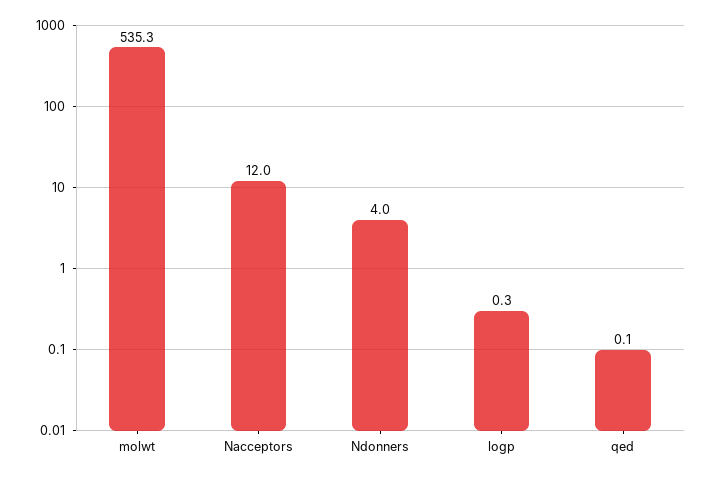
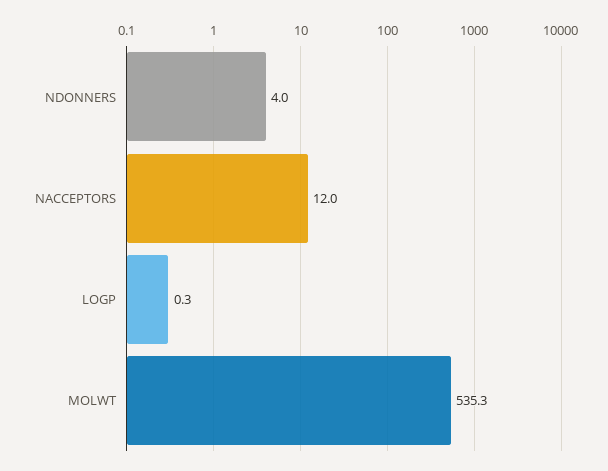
qed: 0.1 -> none

